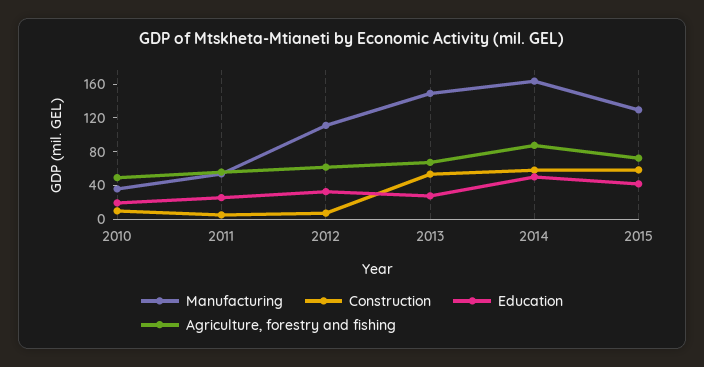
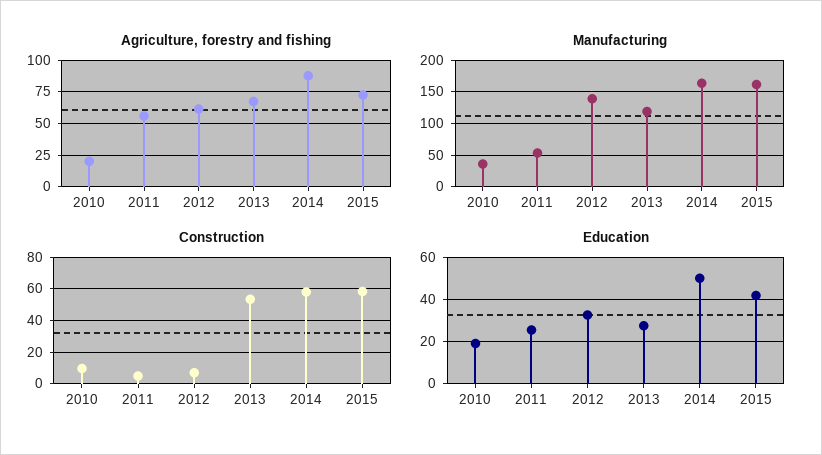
Agriculture, forestry and fishing, 2010: 50 -> 20
Manufacturing, 2012: 110 -> 140
Manufacturing, 2013: 150 -> 120
Manufacturing, 2015: 130 -> 160

